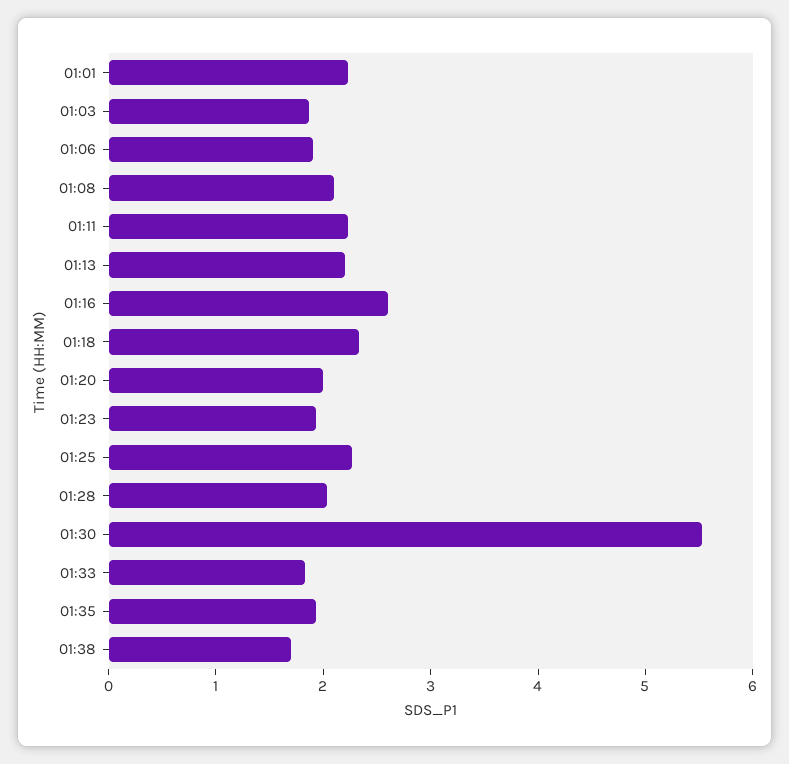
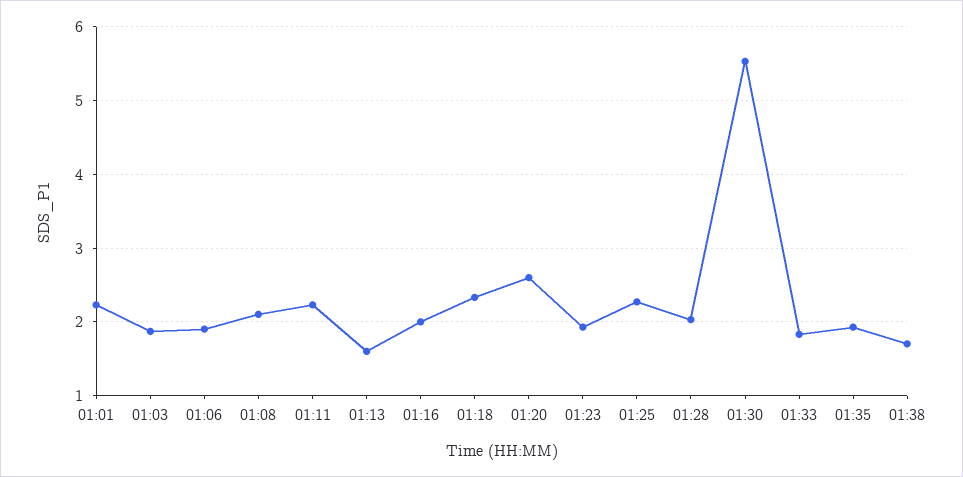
01:13: 2.2 -> 1.6
01:16: 2.6 -> 2
01:20: 2 -> 2.6

